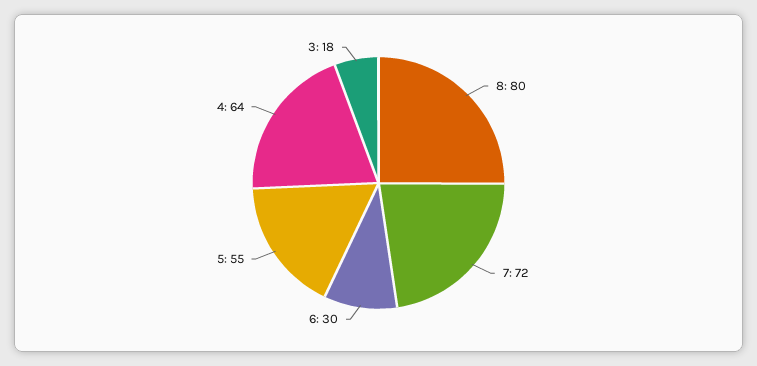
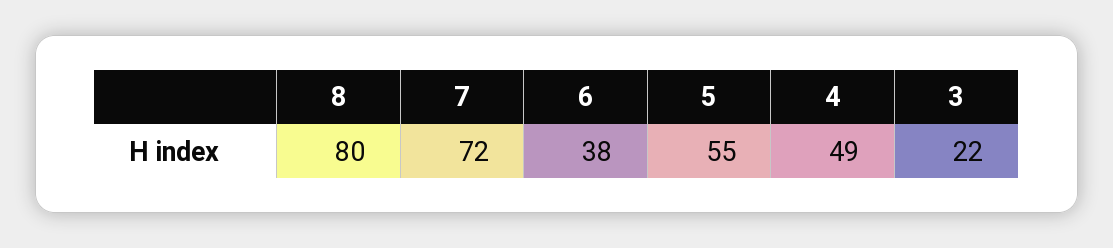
6: 30 -> 38
4: 64 -> 49
3: 18 -> 22

